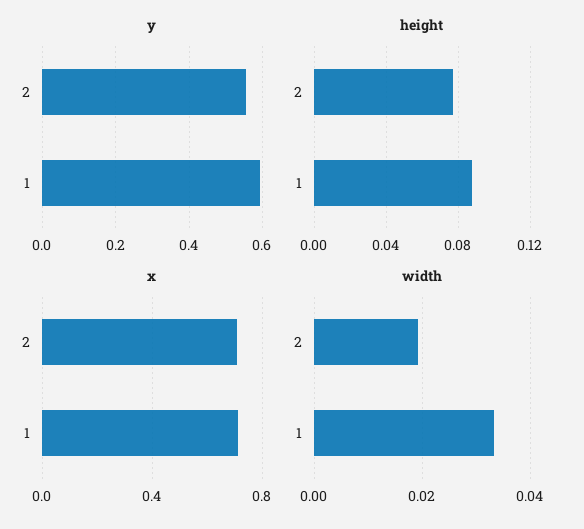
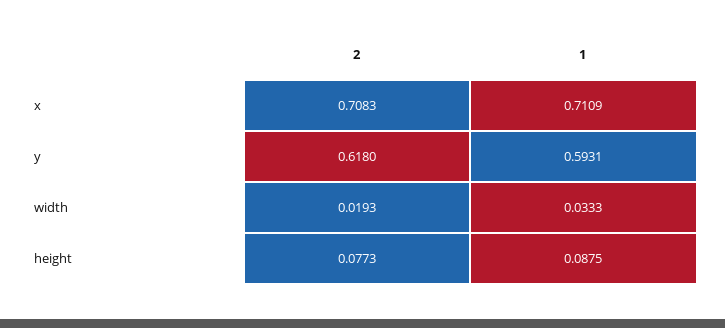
y, 2: 0.56 -> 0.618

